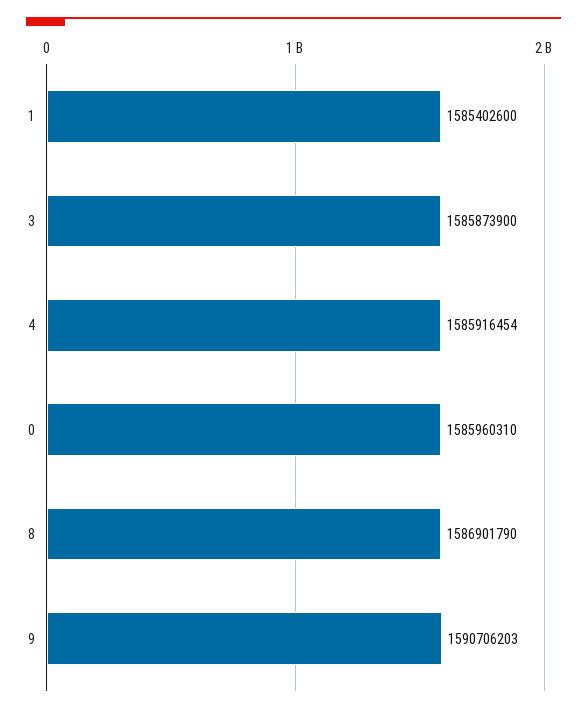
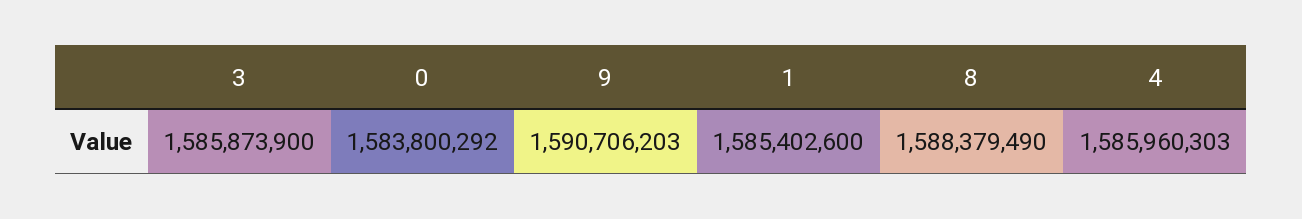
4: 1585916454 -> 1585960303
0: 1585960310 -> 1583800292
8: 1586901790 -> 1588379490

